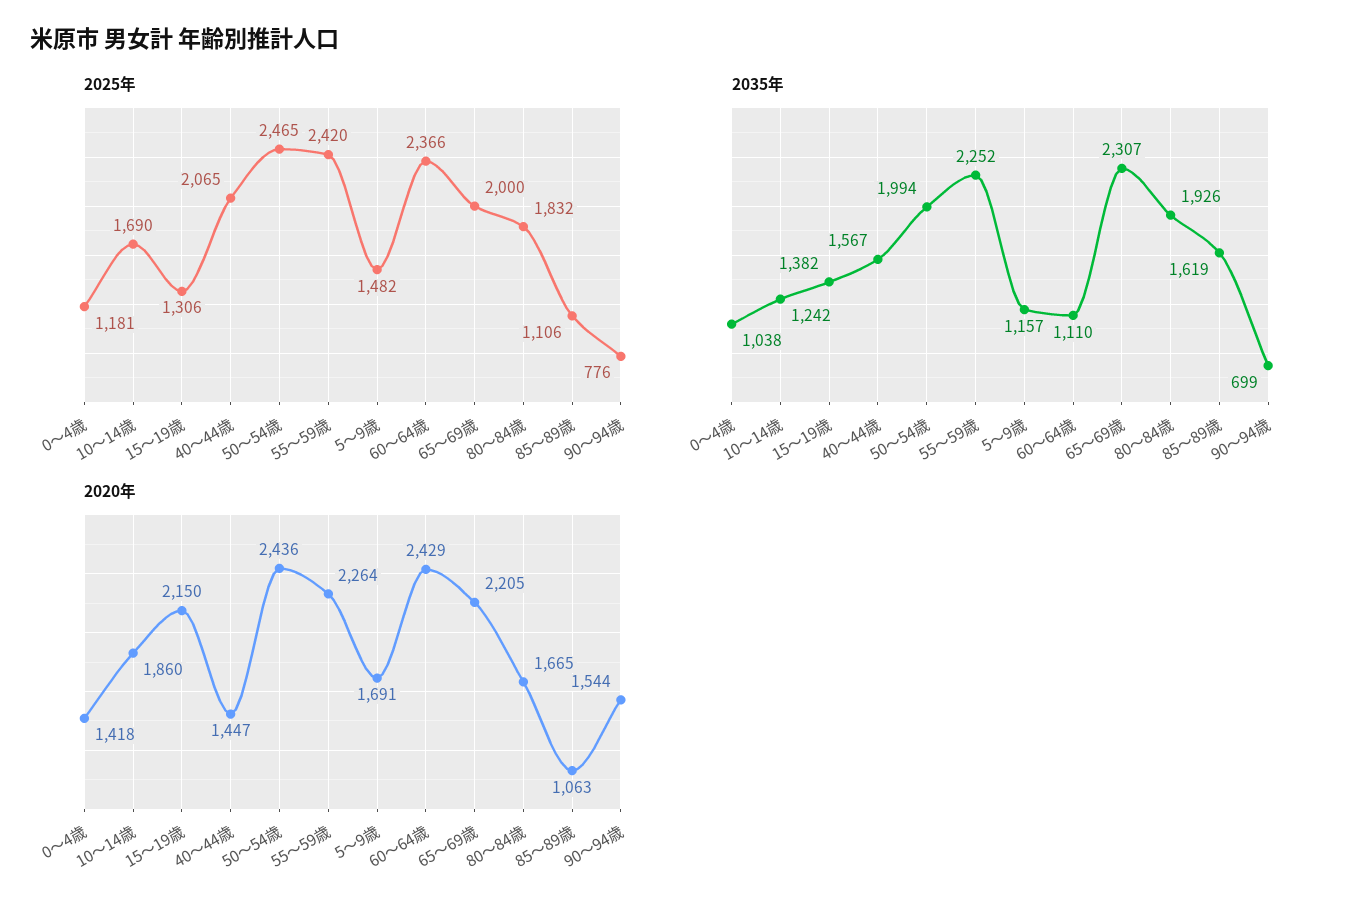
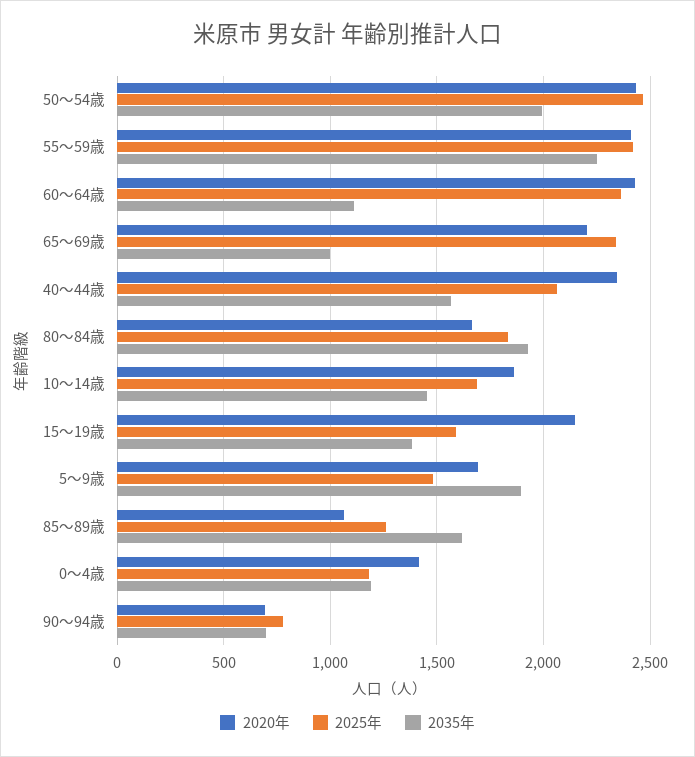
2025年, 15～19歳: 1306 -> 1600
2025年, 65～69歳: 2000 -> 2350
2025年, 85～89歳: 1106 -> 1250
2035年, 0～4歳: 1038 -> 1200
2035年, 10～14歳: 1242 -> 1450
2035年, 5～9歳: 1157 -> 1900
2035年, 65～69歳: 2307 -> 1000
2020年, 40～44歳: 1447 -> 2350
2020年, 55～59歳: 2264 -> 2400
2020年, 90～94歳: 1544 -> 700

